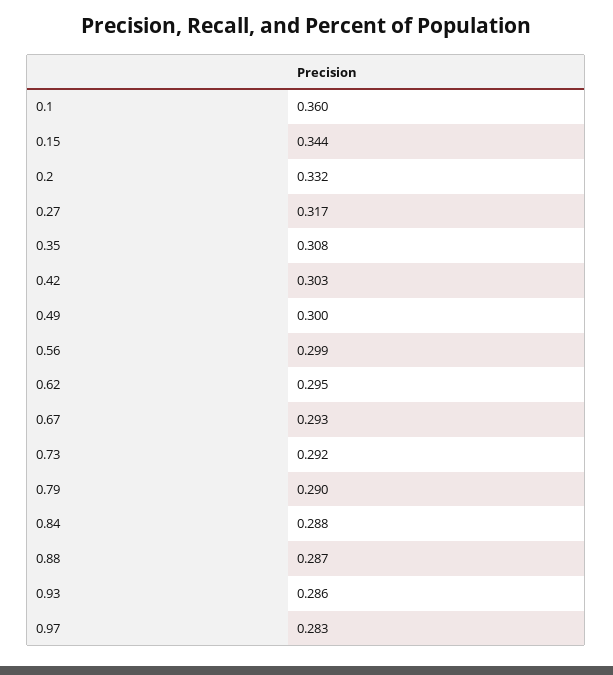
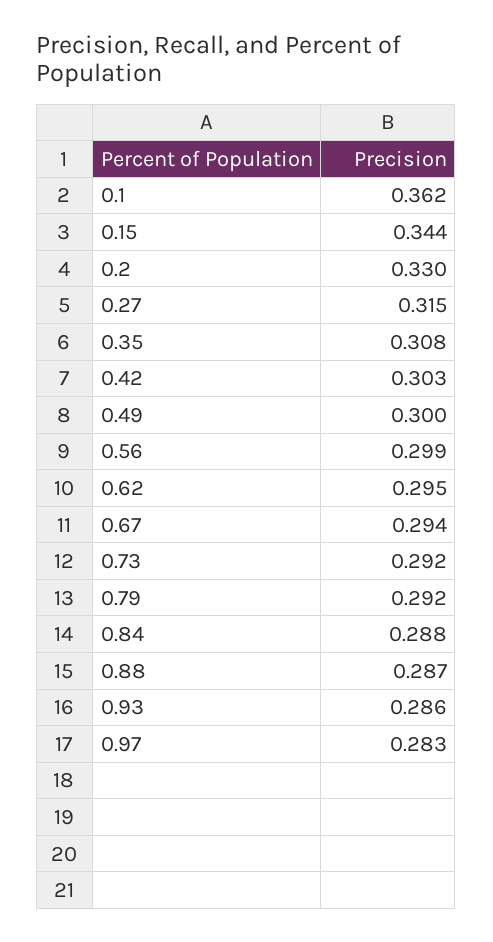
0.1: 0.36 -> 0.362
0.2: 0.332 -> 0.33
0.27: 0.317 -> 0.315
0.67: 0.293 -> 0.294
0.79: 0.29 -> 0.292

